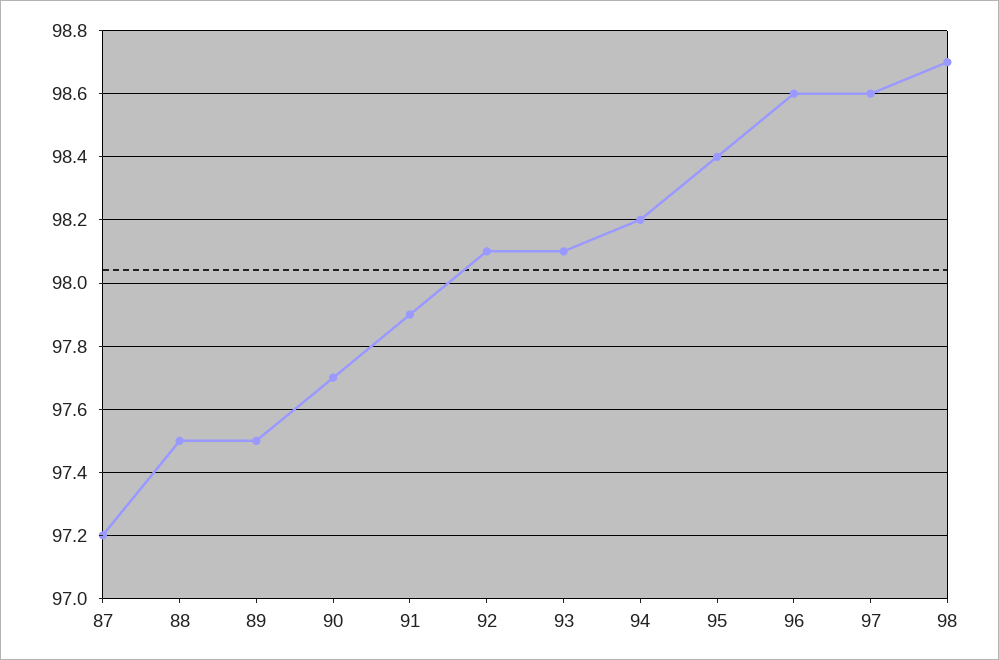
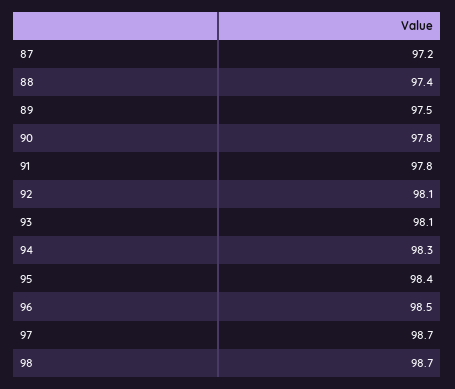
88: 97.5 -> 97.4
90: 97.7 -> 97.8
91: 97.9 -> 97.8
94: 98.2 -> 98.3
96: 98.6 -> 98.5
97: 98.6 -> 98.7

